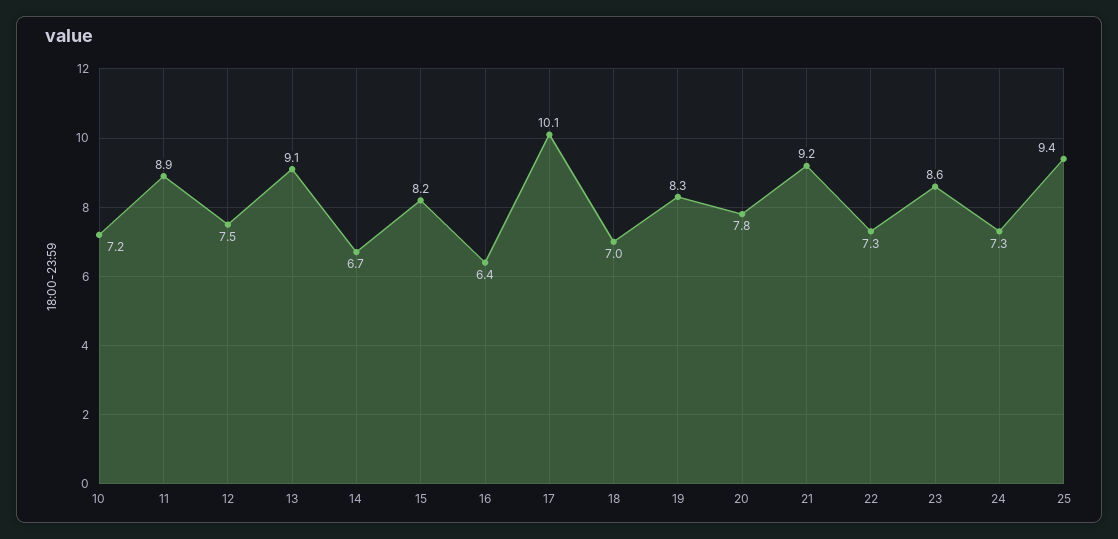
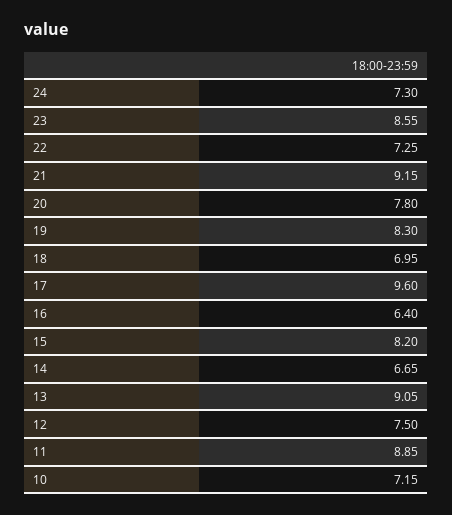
17: 10.1 -> 9.6
25: 9.4 -> none

